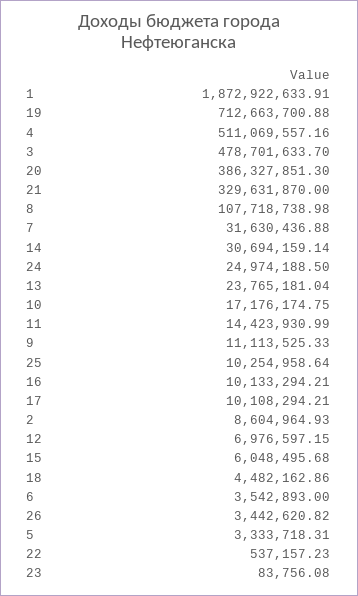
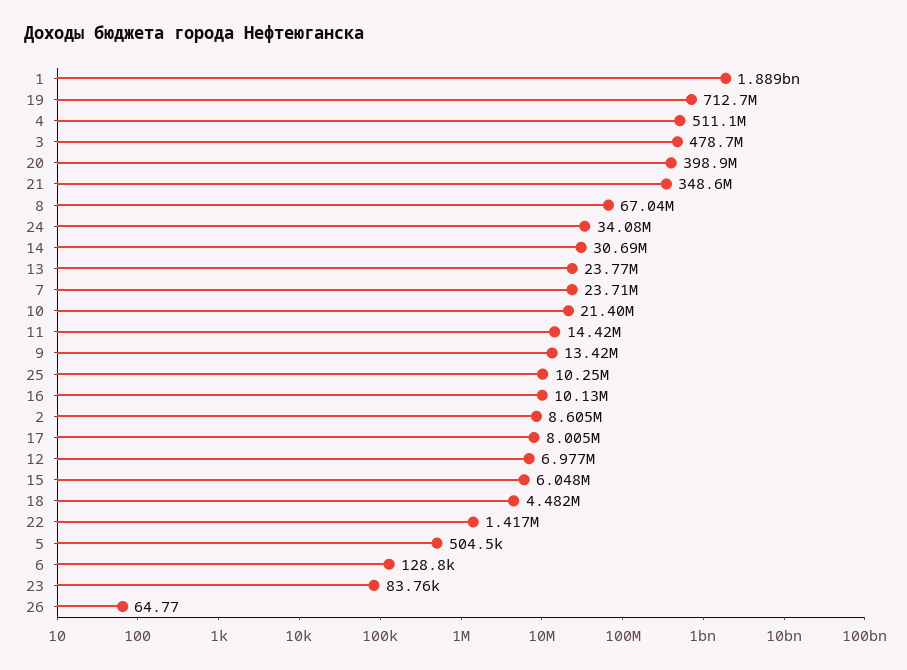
1: 1872922633.91 -> 1889000000
20: 386327851.3 -> 398900000
21: 329631870 -> 348600000
8: 107718738.98 -> 67040000
7: 31630436.88 -> 23710000
24: 24974188.5 -> 34080000
10: 17176174.75 -> 21400000
9: 11113525.33 -> 13420000
17: 10108294.21 -> 8005000
6: 3542893 -> 128800
26: 3442620.82 -> 64.77
5: 3333718.31 -> 504500
22: 537157.23 -> 1417000

